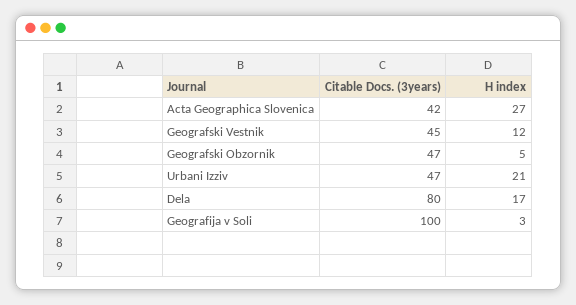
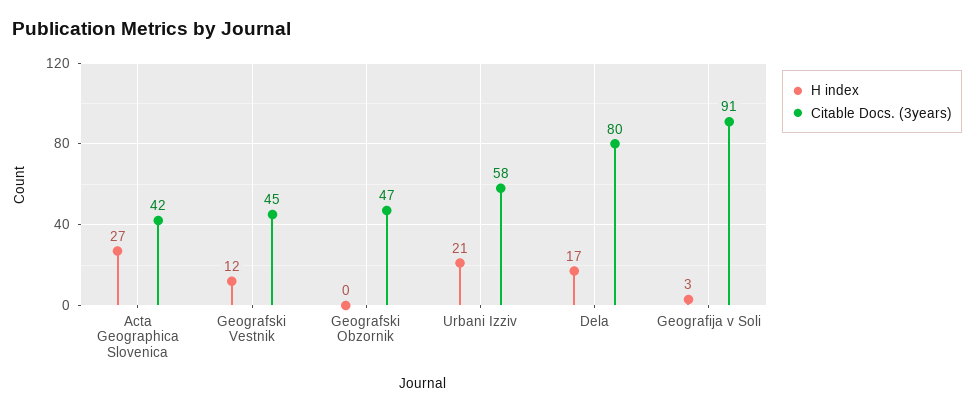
H index, Geografski Obzornik: 5 -> 0
Citable Docs. (3years), Urbani Izziv: 47 -> 58
Citable Docs. (3years), Geografija v Soli: 100 -> 91

